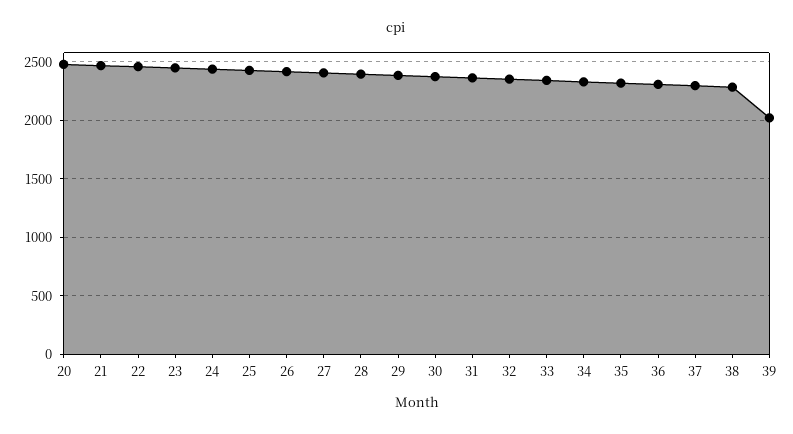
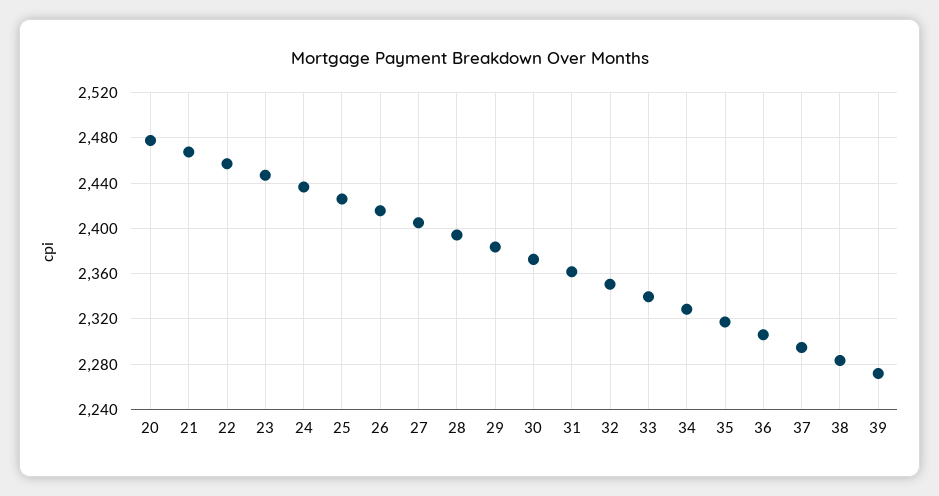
39: 2000 -> 2270

